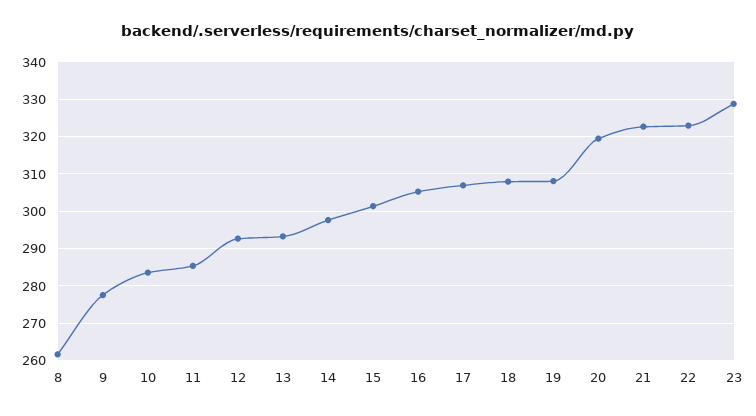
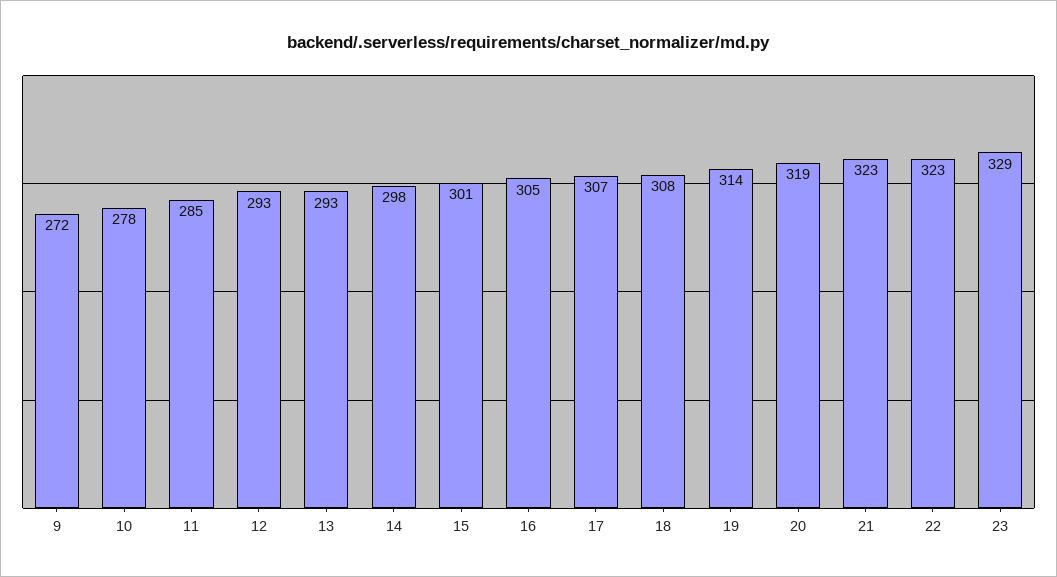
8: 262 -> none
9: 278 -> 272
10: 284 -> 278
19: 308 -> 314

